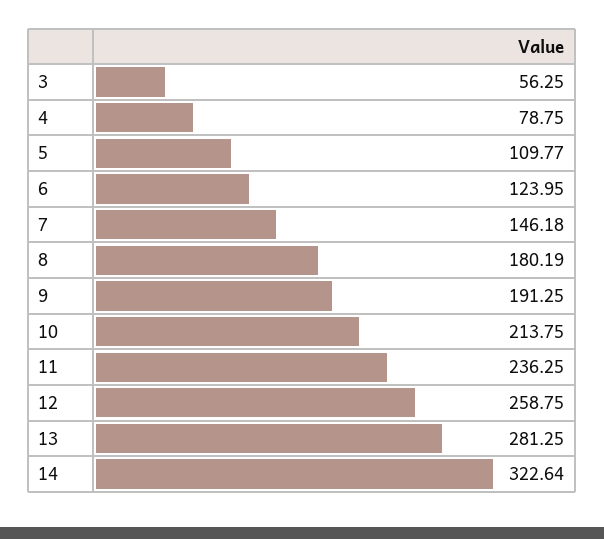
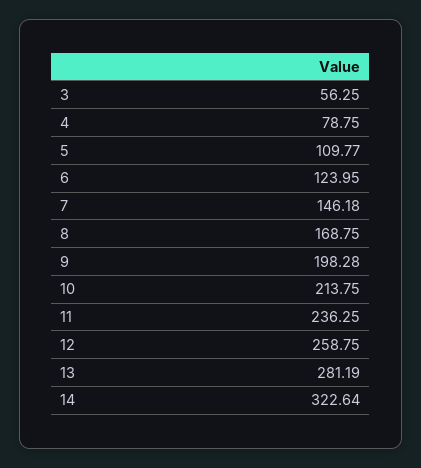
8: 180.19 -> 168.75
9: 191.25 -> 198.28
13: 281.25 -> 281.19

